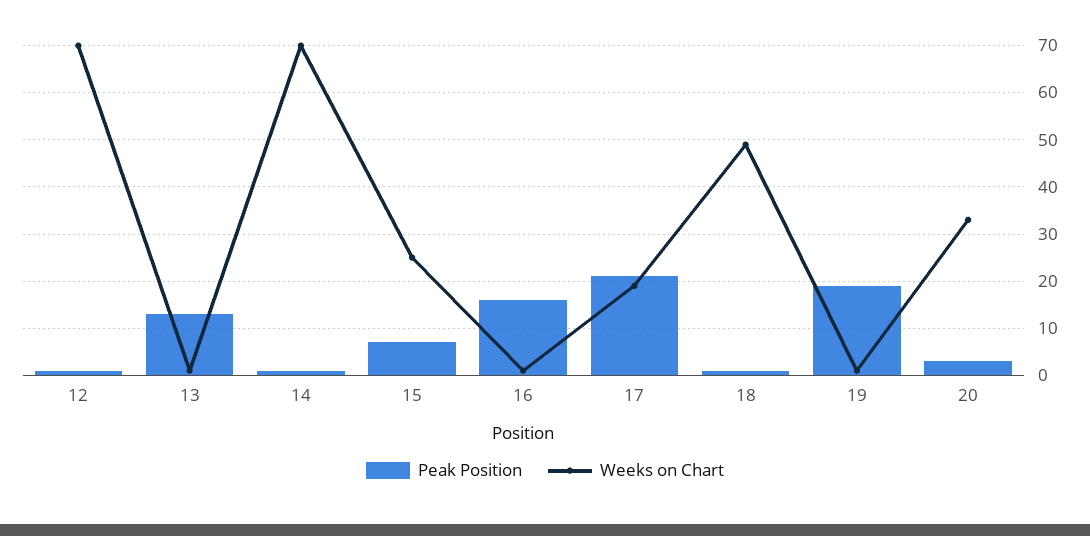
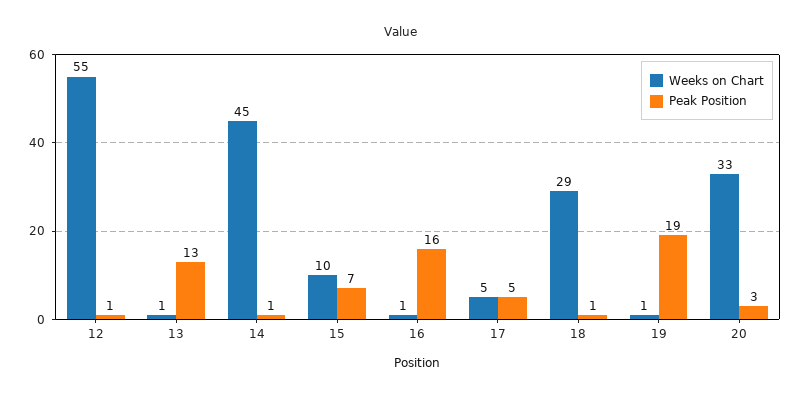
Weeks on Chart, 12: 70 -> 55
Weeks on Chart, 14: 70 -> 45
Weeks on Chart, 15: 25 -> 10
Peak Position, 17: 20 -> 5
Weeks on Chart, 17: 20 -> 5
Weeks on Chart, 18: 50 -> 29

